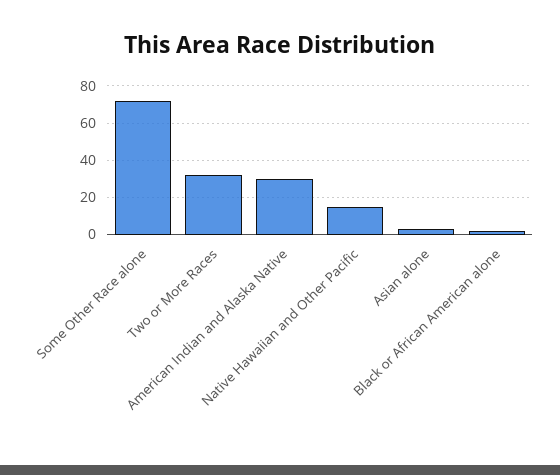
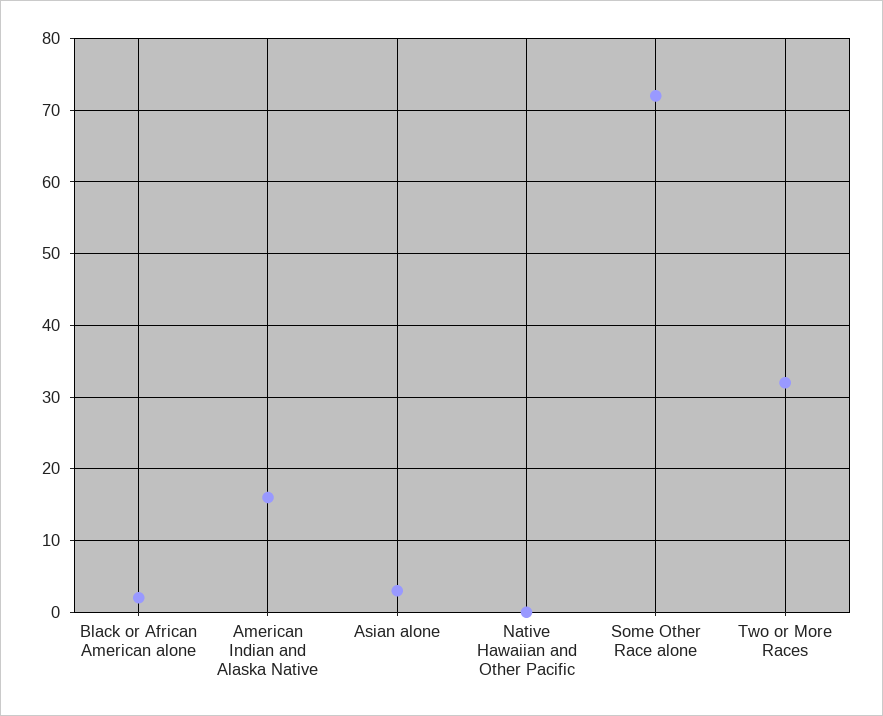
American Indian and Alaska Native: 30 -> 16
Native Hawaiian and Other Pacific: 15 -> 0

